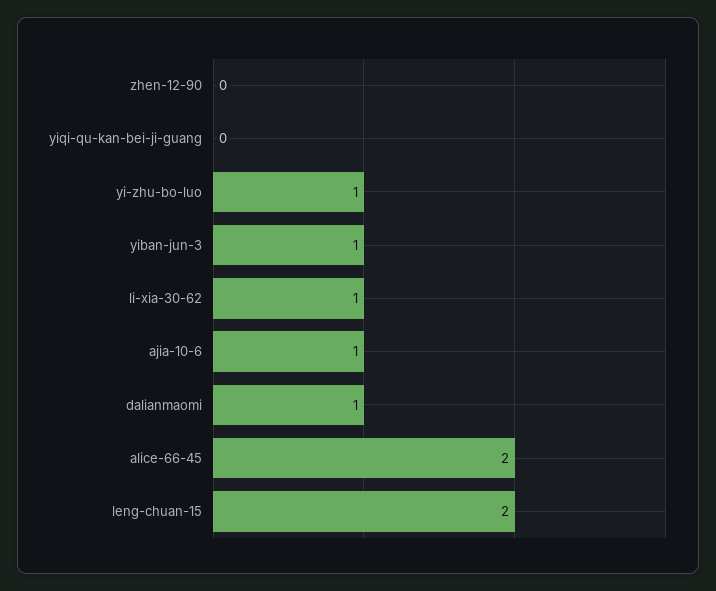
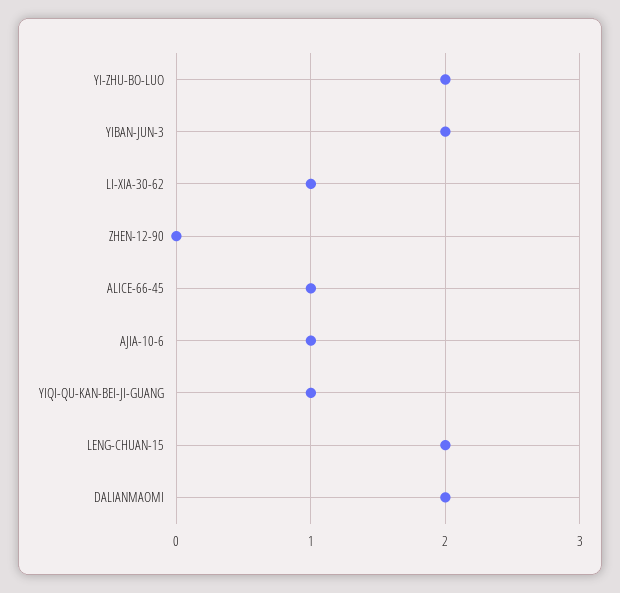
yiqi-qu-kan-bei-ji-guang: 0 -> 1
yi-zhu-bo-luo: 1 -> 2
yiban-jun-3: 1 -> 2
dalianmaomi: 1 -> 2
alice-66-45: 2 -> 1

